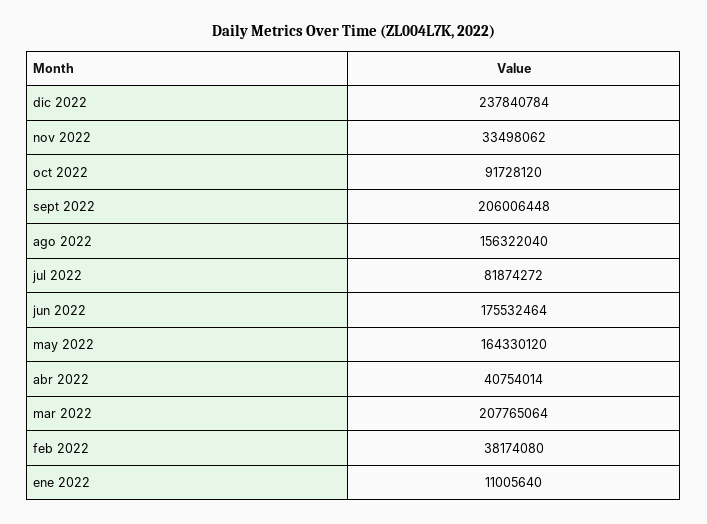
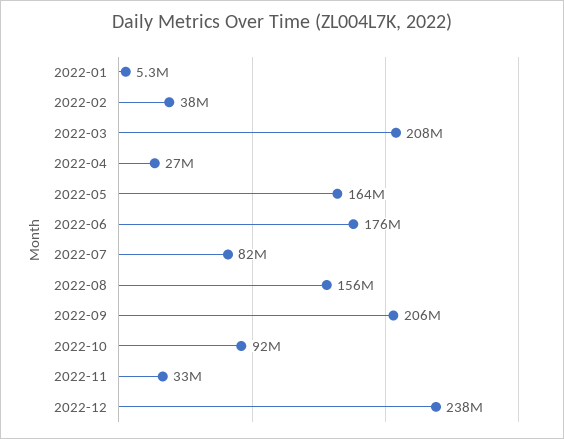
abr 2022: 40754014 -> 27000000
ene 2022: 11005640 -> 5300000

